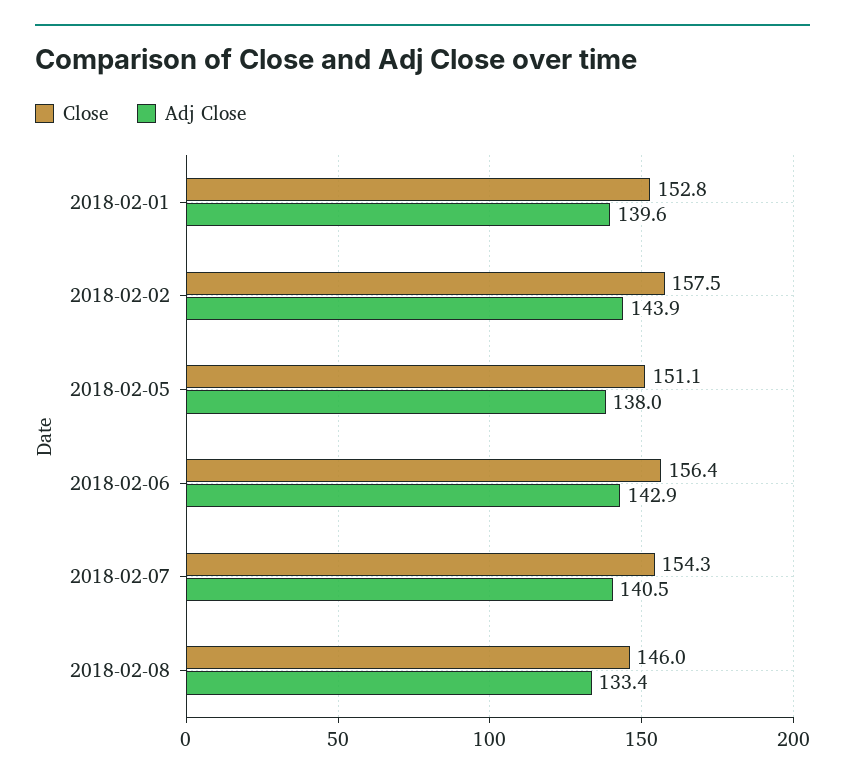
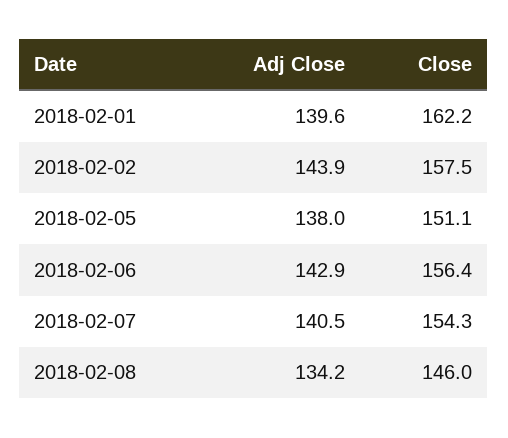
Close, 2018-02-01: 152.8 -> 162.2
Adj Close, 2018-02-08: 133.4 -> 134.2

